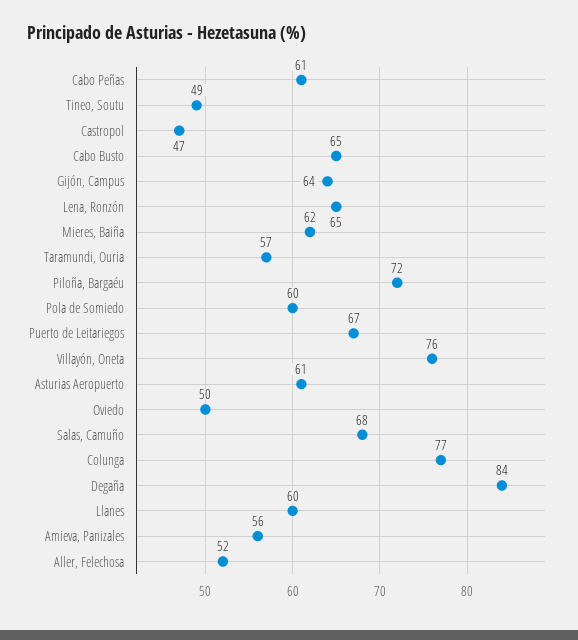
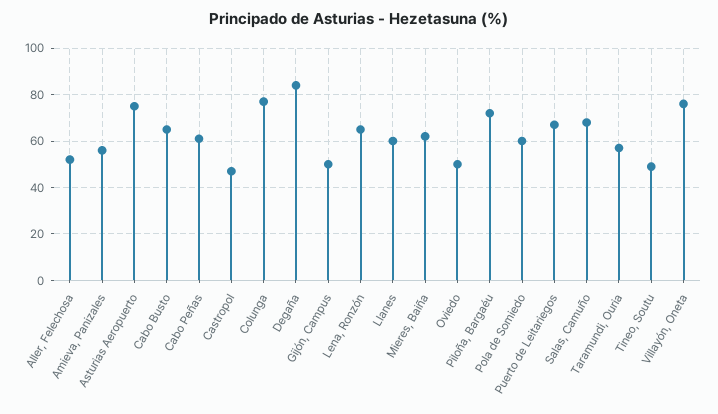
Gijón, Campus: 64 -> 50
Asturias Aeropuerto: 61 -> 75

